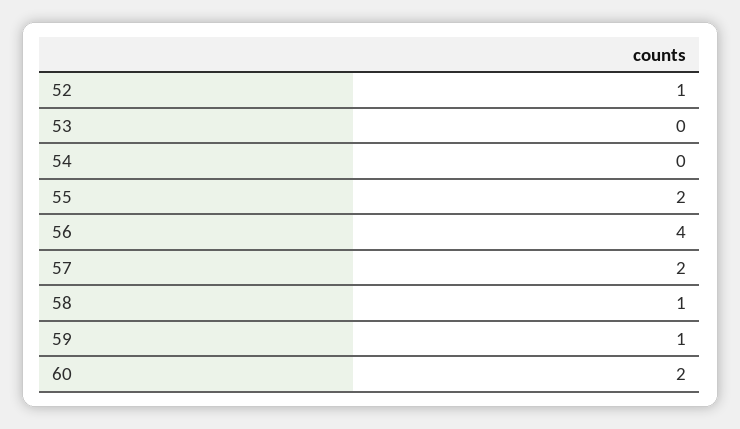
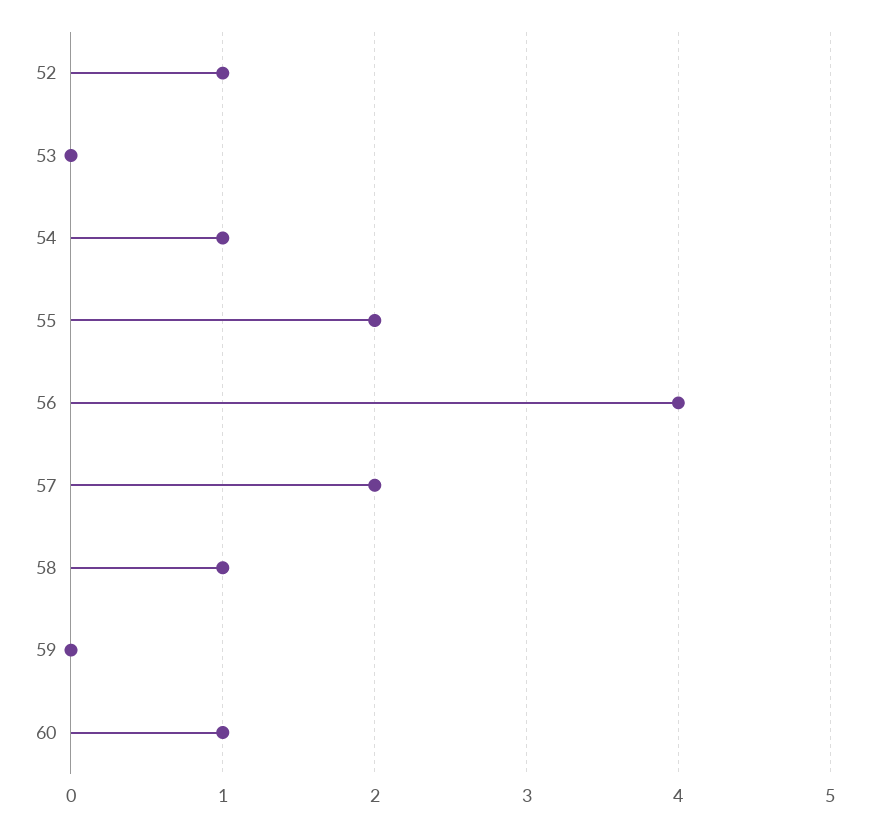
54: 0 -> 1
59: 1 -> 0
60: 2 -> 1

